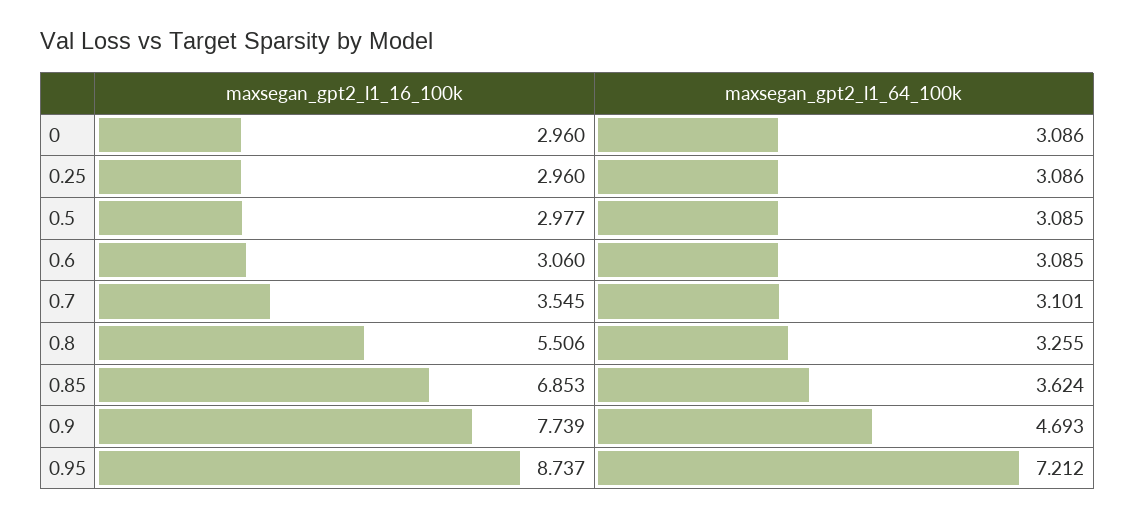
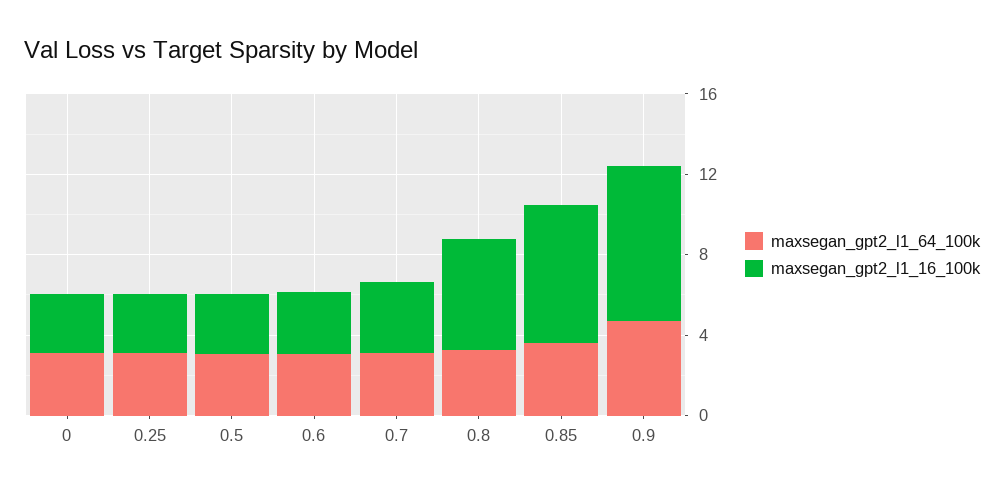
maxsegan_gpt2_l1_16_100k, 0.95: 8.737 -> none
maxsegan_gpt2_l1_64_100k, 0.95: 7.212 -> none

